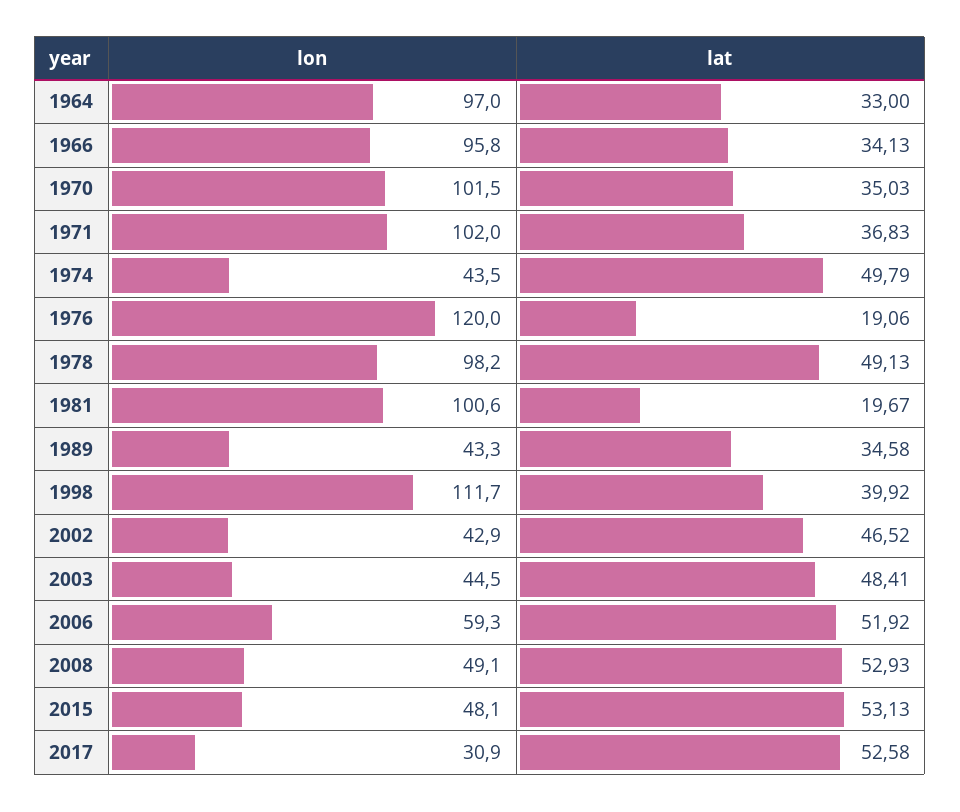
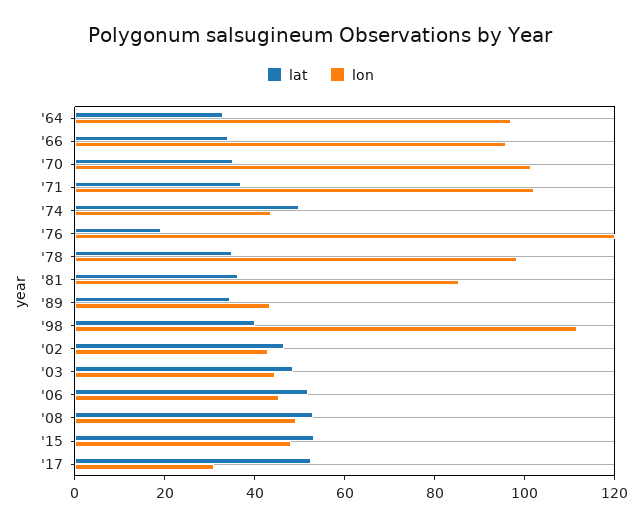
lat, 1978: 49.13 -> 35
lon, 1981: 100.6 -> 85
lat, 1981: 19.67 -> 35
lon, 2006: 59.3 -> 45

